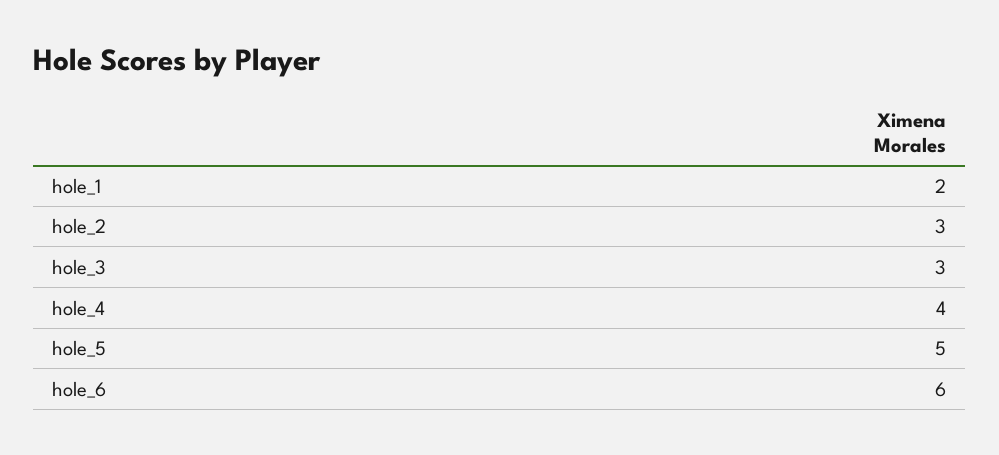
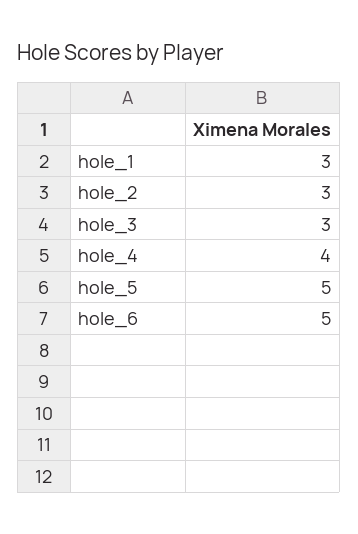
hole_1: 2 -> 3
hole_6: 6 -> 5

